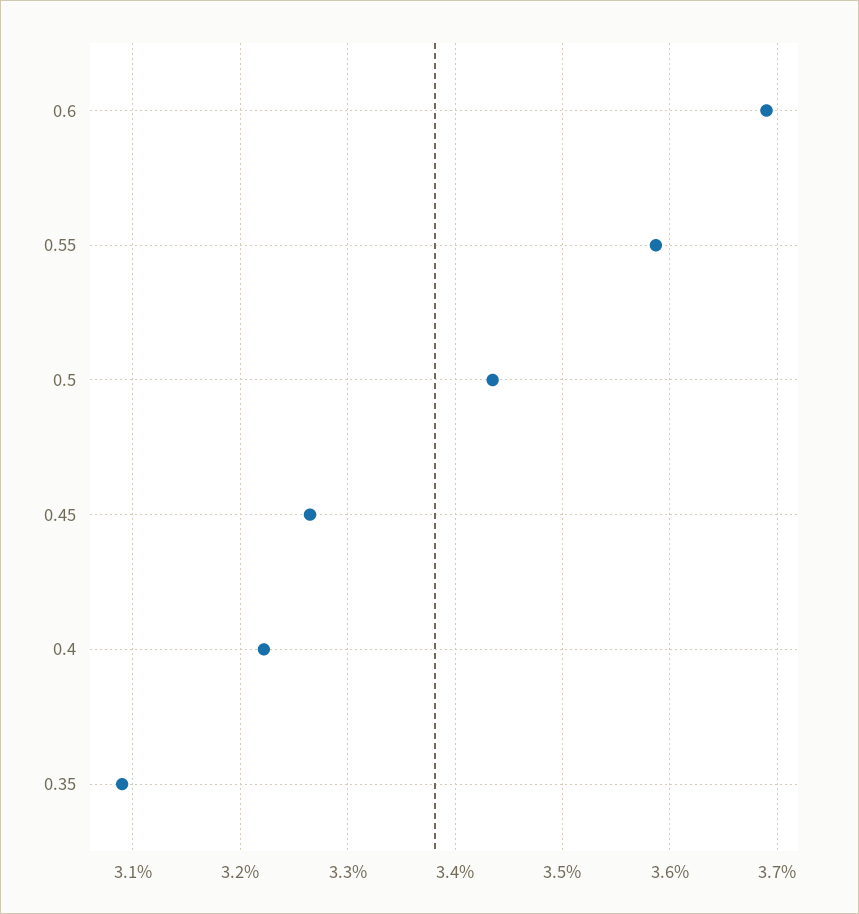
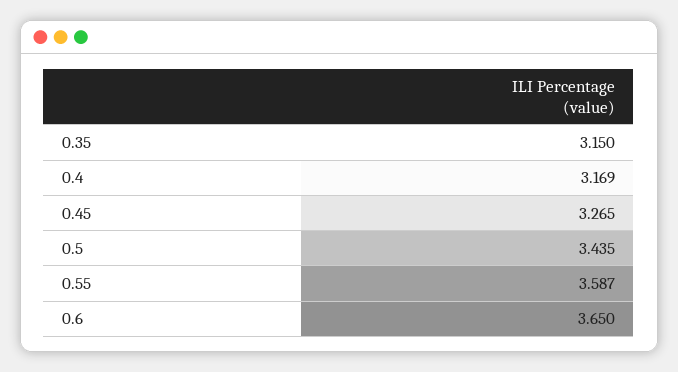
0.6: 3.69 -> 3.65
0.4: 3.22 -> 3.169
0.35: 3.09 -> 3.15

